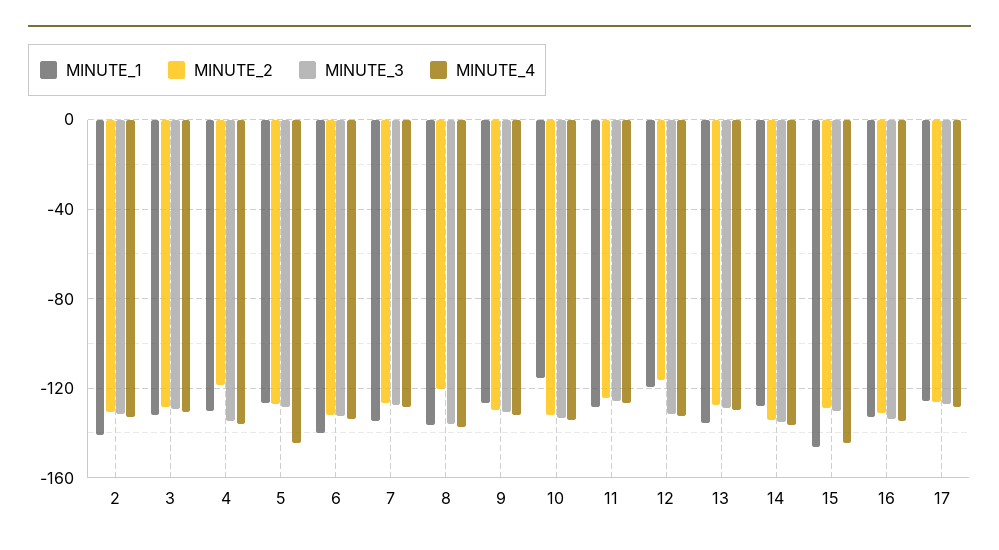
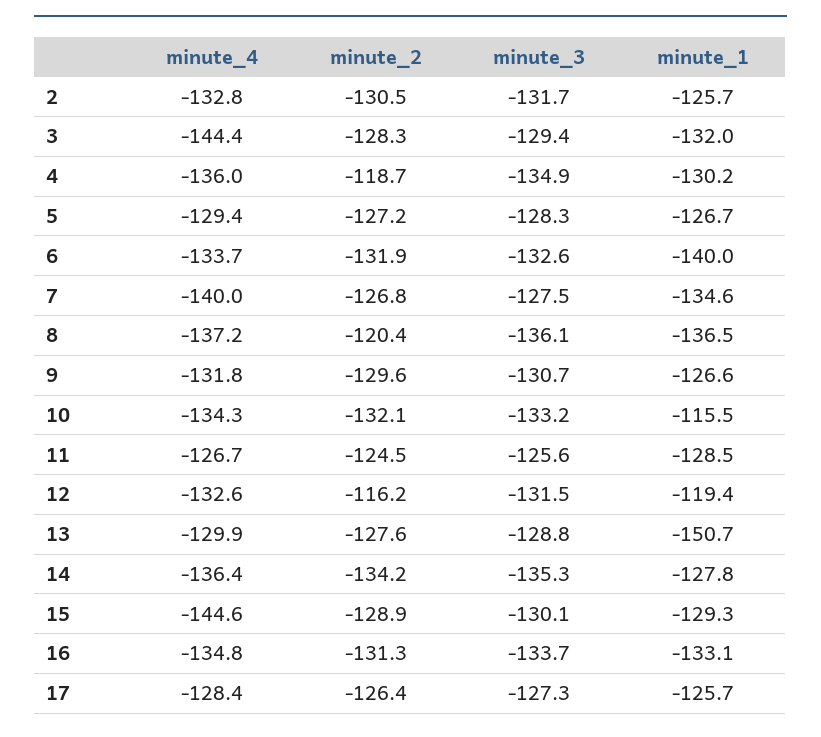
MINUTE_1, 2: -140 -> -125.7
MINUTE_4, 3: -130 -> -144.4
MINUTE_4, 5: -145 -> -129.4
MINUTE_4, 7: -130 -> -140
MINUTE_1, 13: -135 -> -150.7
MINUTE_1, 15: -145 -> -129.3

